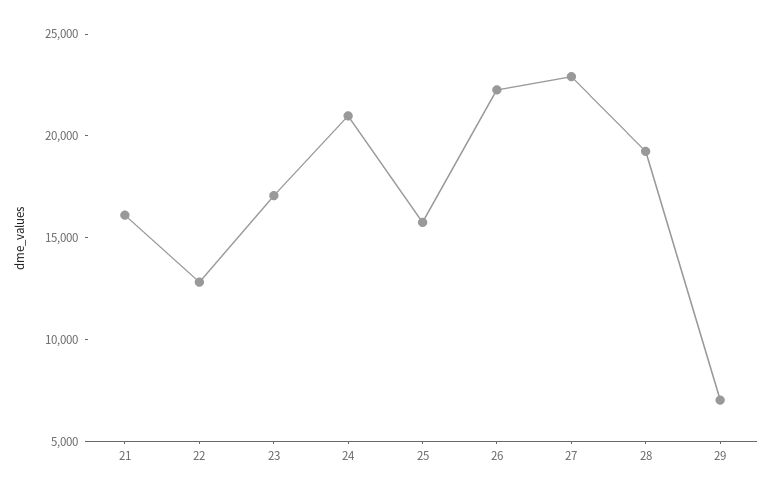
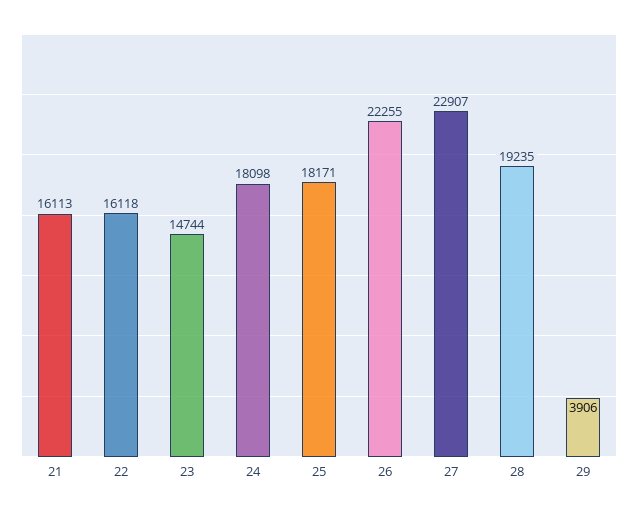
22: 13000 -> 16118
23: 17000 -> 14744
24: 21000 -> 18098
25: 16000 -> 18171
29: 7000 -> 3906

